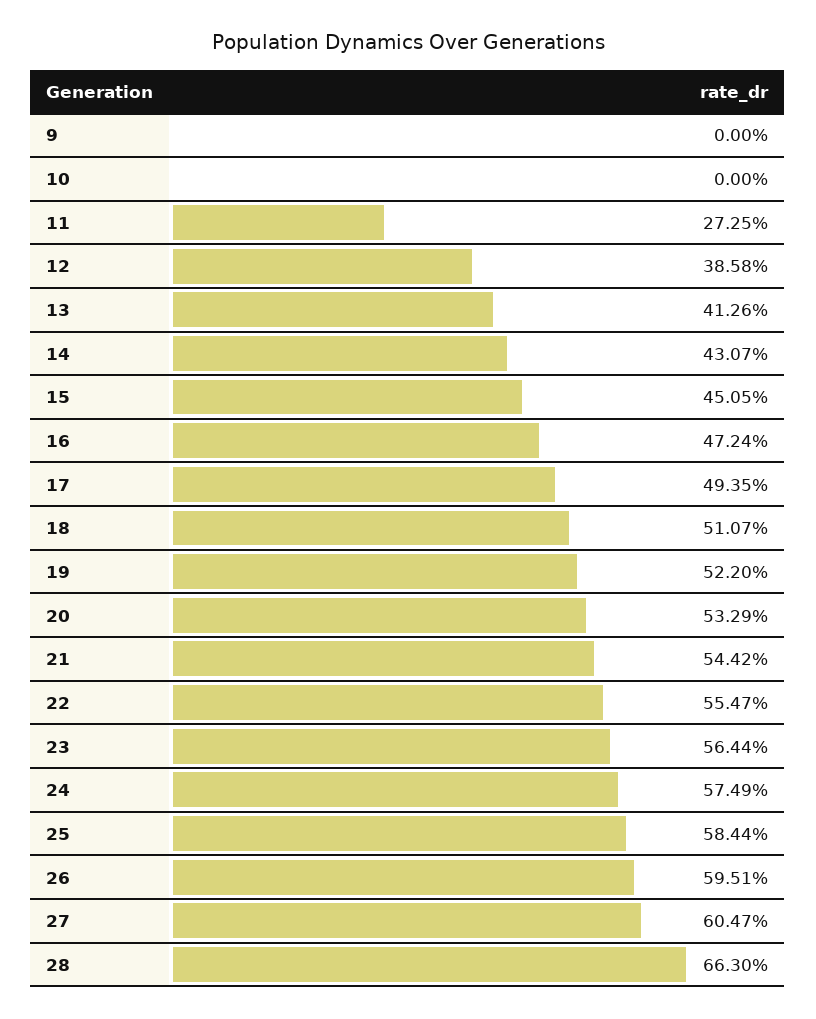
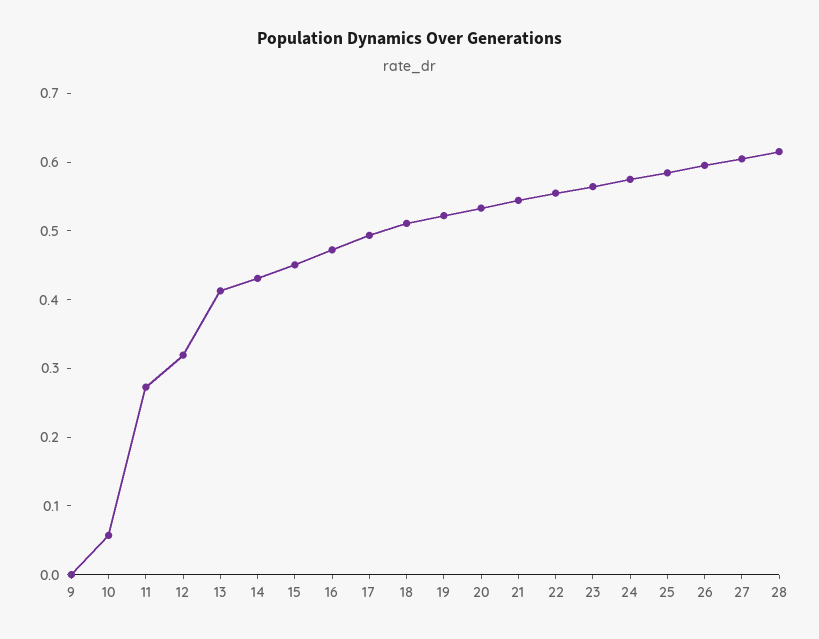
10: 0 -> 0.06
12: 0.3858 -> 0.32
28: 0.663 -> 0.62

